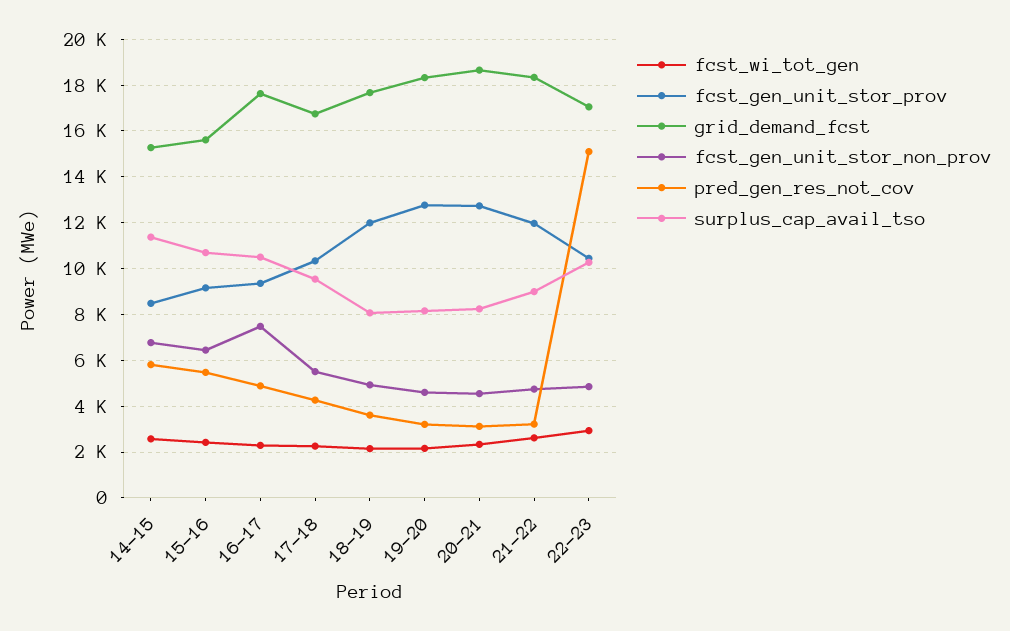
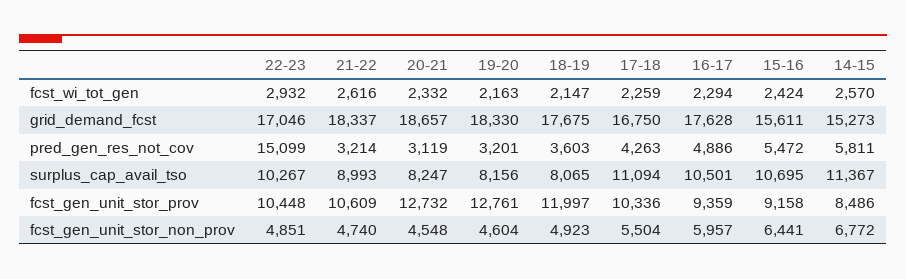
fcst_gen_unit_stor_non_prov, 16-17: 7500 -> 5957
surplus_cap_avail_tso, 17-18: 9500 -> 11094
fcst_gen_unit_stor_prov, 21-22: 12000 -> 10609

